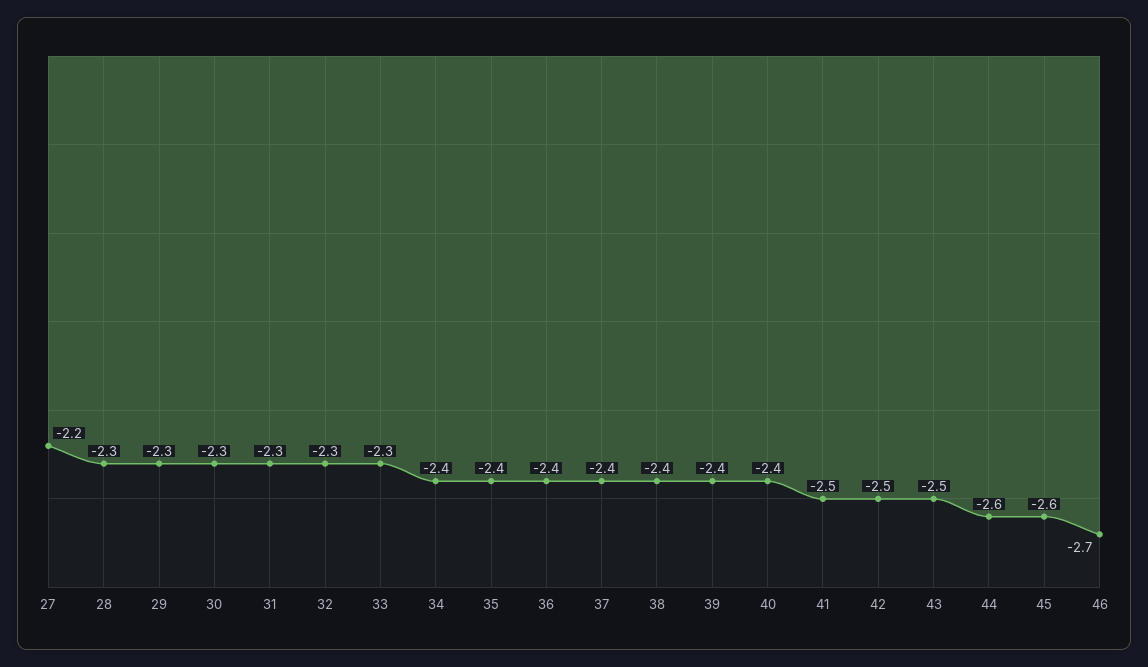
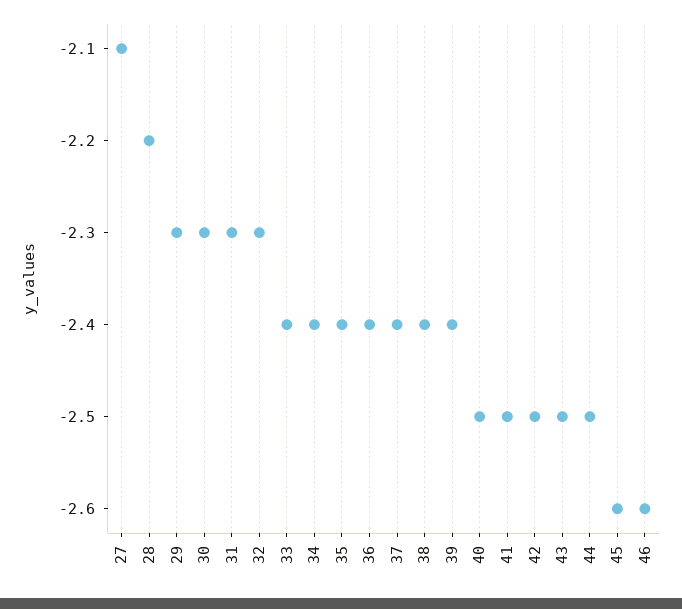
27: -2.2 -> -2.1
28: -2.3 -> -2.2
33: -2.3 -> -2.4
40: -2.4 -> -2.5
44: -2.6 -> -2.5
46: -2.7 -> -2.6

